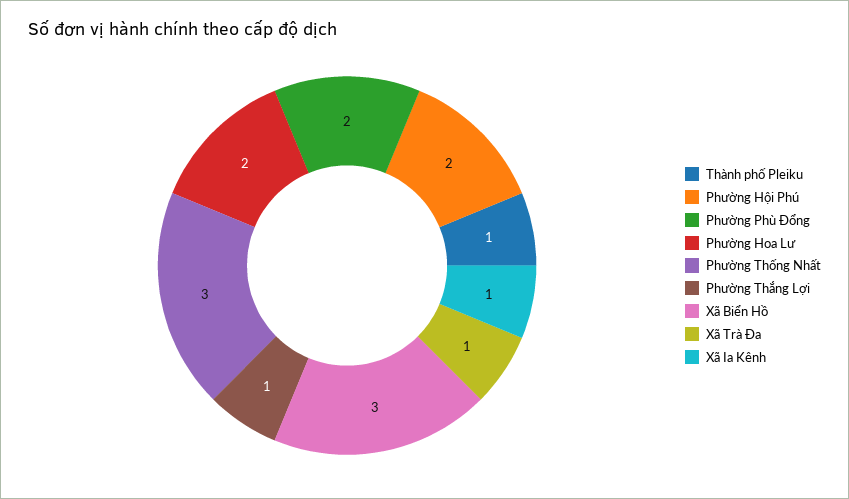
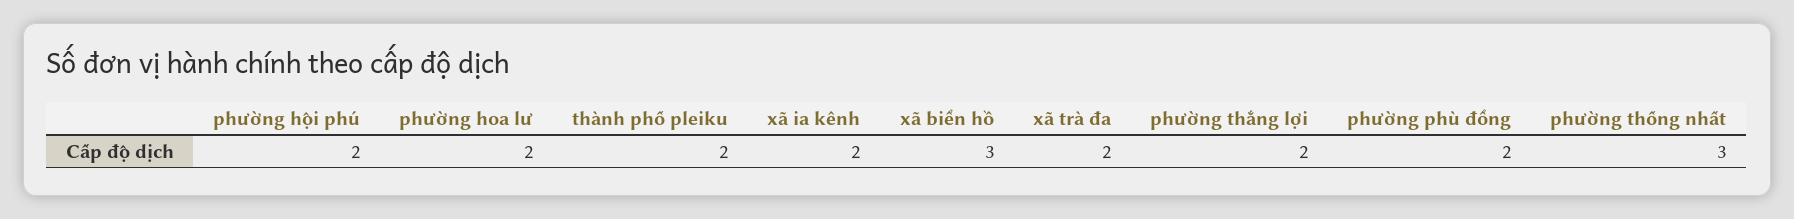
Thành phố Pleiku: 1 -> 2
Phường Thắng Lợi: 1 -> 2
Xã Trà Đa: 1 -> 2
Xã Ia Kênh: 1 -> 2

